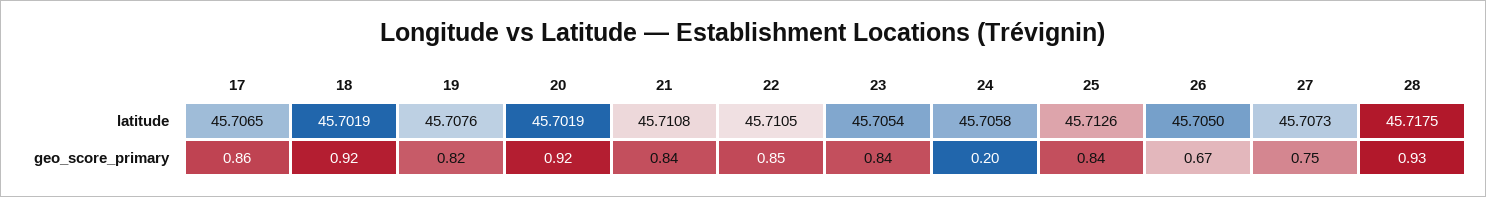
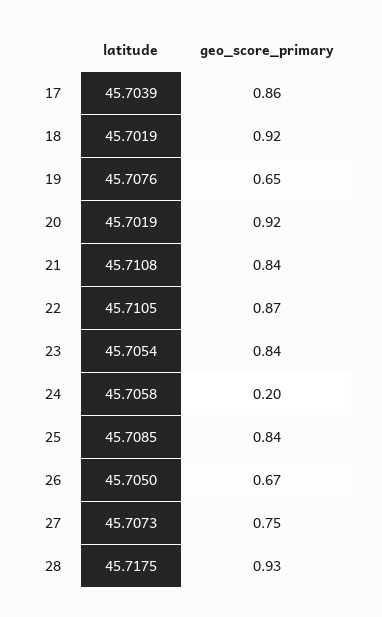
17, latitude: 45.7065 -> 45.7039
25, latitude: 45.7126 -> 45.7085
19, geo_score_primary: 0.82 -> 0.65
22, geo_score_primary: 0.85 -> 0.87

